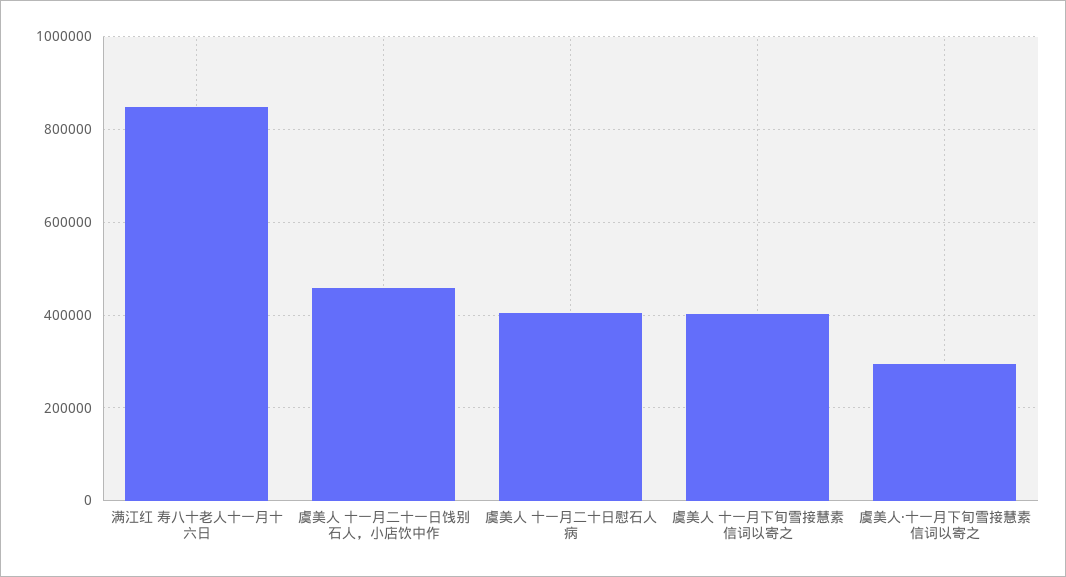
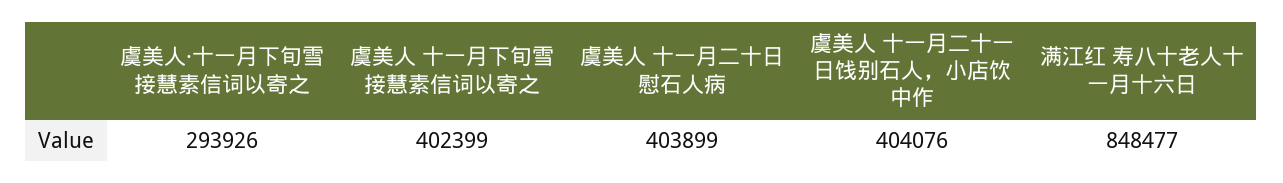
虞美人 十一月二十一日饯别石人，小店饮中作: 460000 -> 404076

